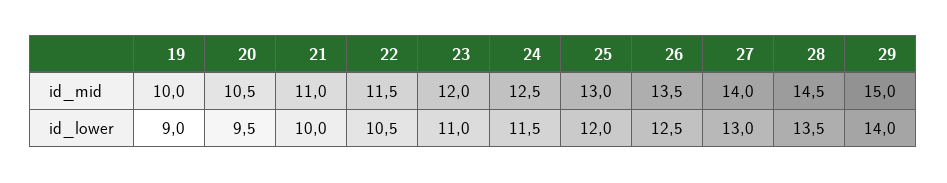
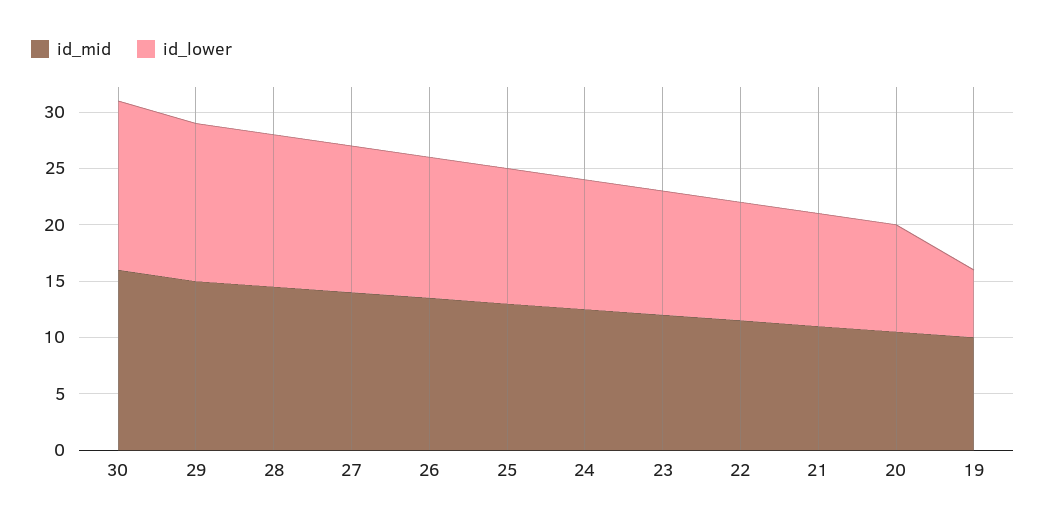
id_lower, 19: 9 -> 6
id_mid, 30: none -> 16
id_lower, 30: none -> 15

